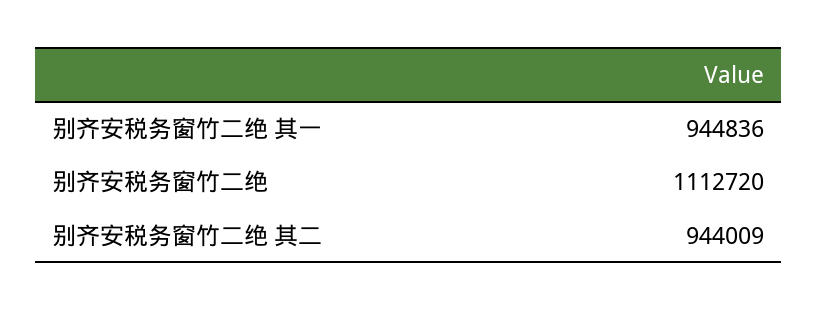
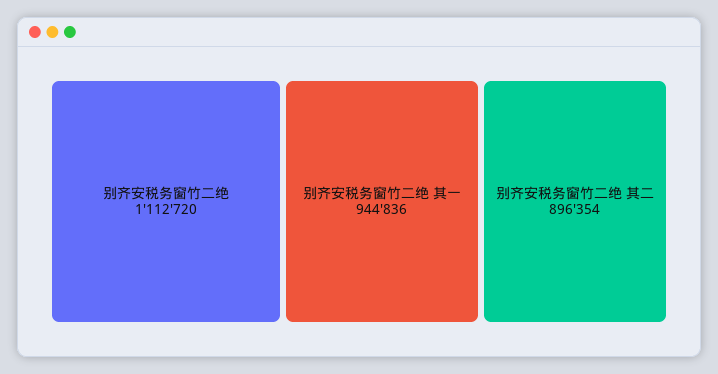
别齐安税务窗竹二绝 其二: 944009 -> 896354

